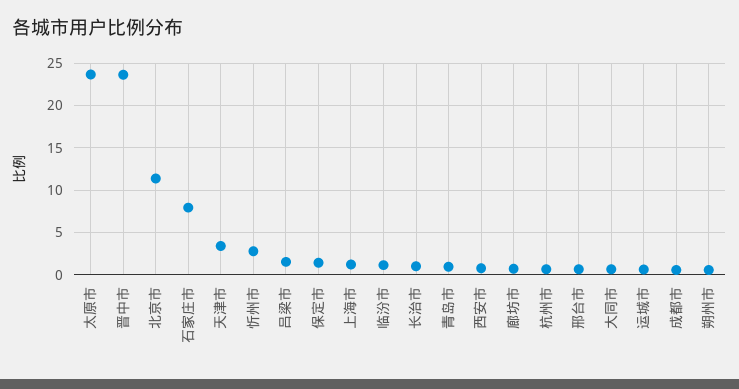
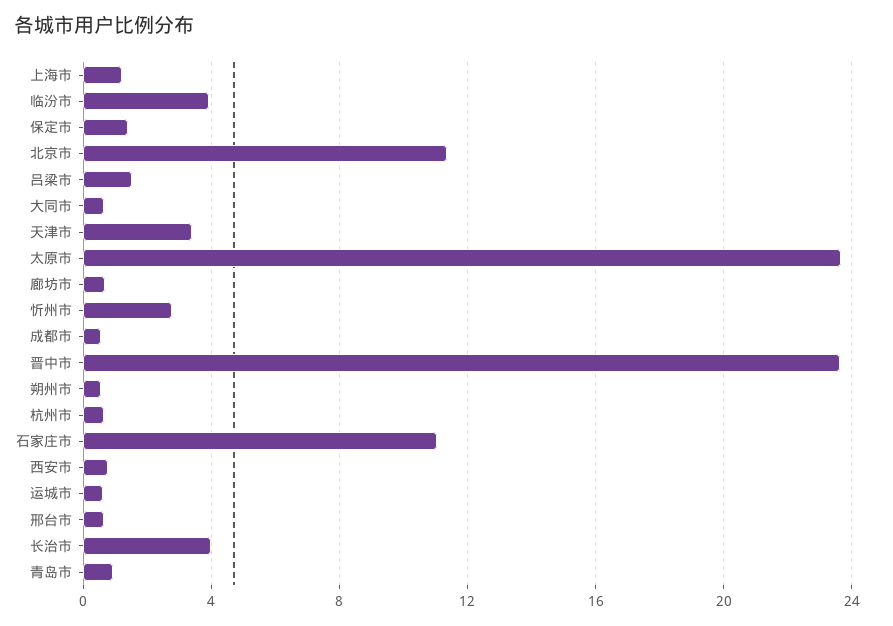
石家庄市: 8 -> 11
临汾市: 1 -> 4
长治市: 1 -> 4

